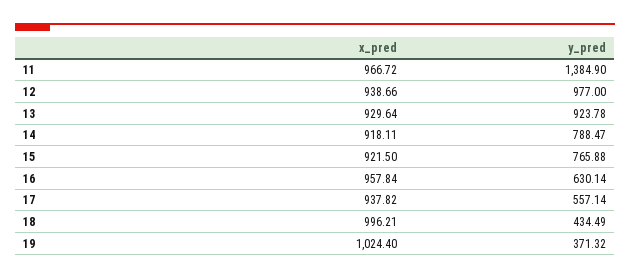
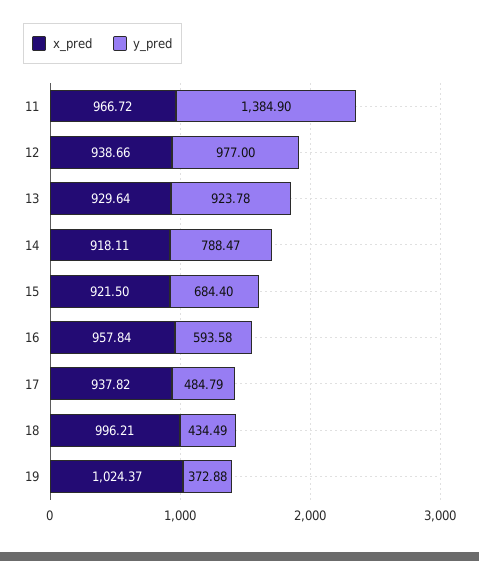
y_pred, 15: 765.88 -> 684.4
y_pred, 16: 630.14 -> 593.58
y_pred, 17: 557.14 -> 484.79
x_pred, 19: 1024.4 -> 1024.37
y_pred, 19: 371.32 -> 372.88

